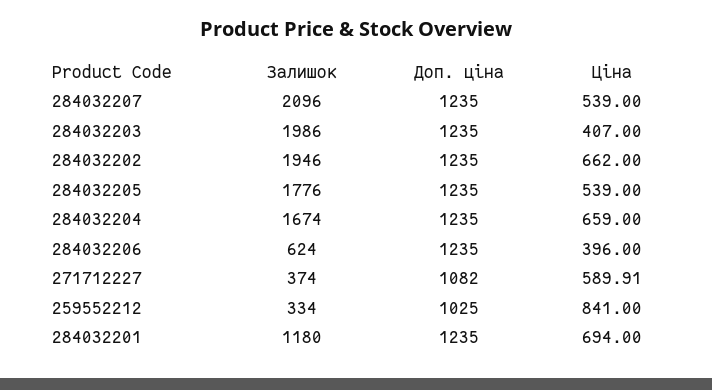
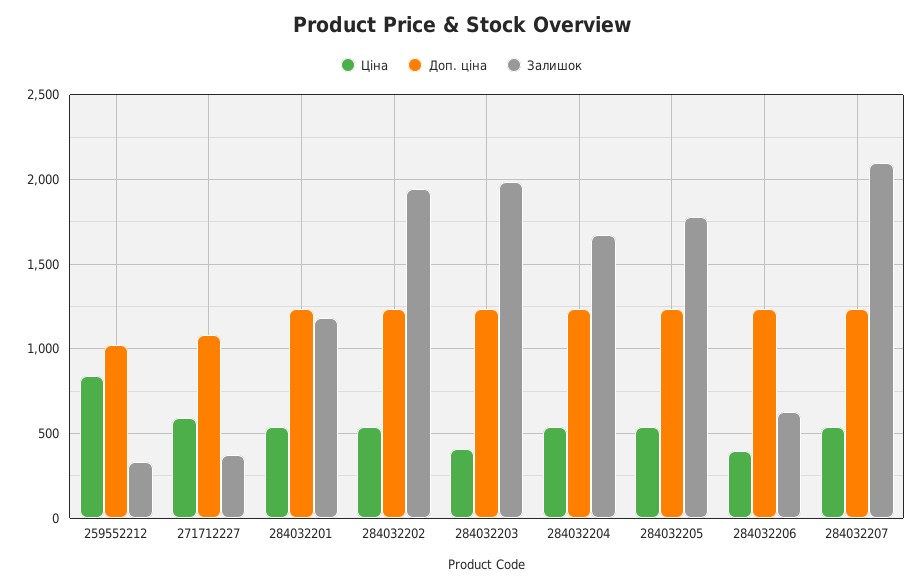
Ціна, 284032202: 662 -> 550
Ціна, 284032204: 659 -> 550
Ціна, 284032201: 694 -> 550

